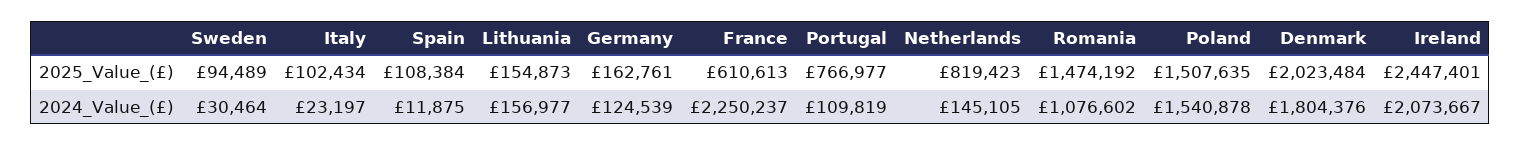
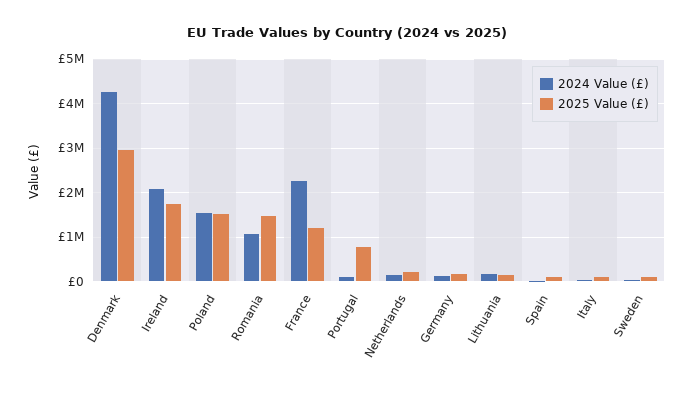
2025_Value_(£), France: 610613 -> 1200000
2025_Value_(£), Netherlands: 819423 -> 200000
2025_Value_(£), Denmark: 2023484 -> 3000000
2025_Value_(£), Ireland: 2447401 -> 1800000
2024_Value_(£), Denmark: 1804376 -> 4200000

